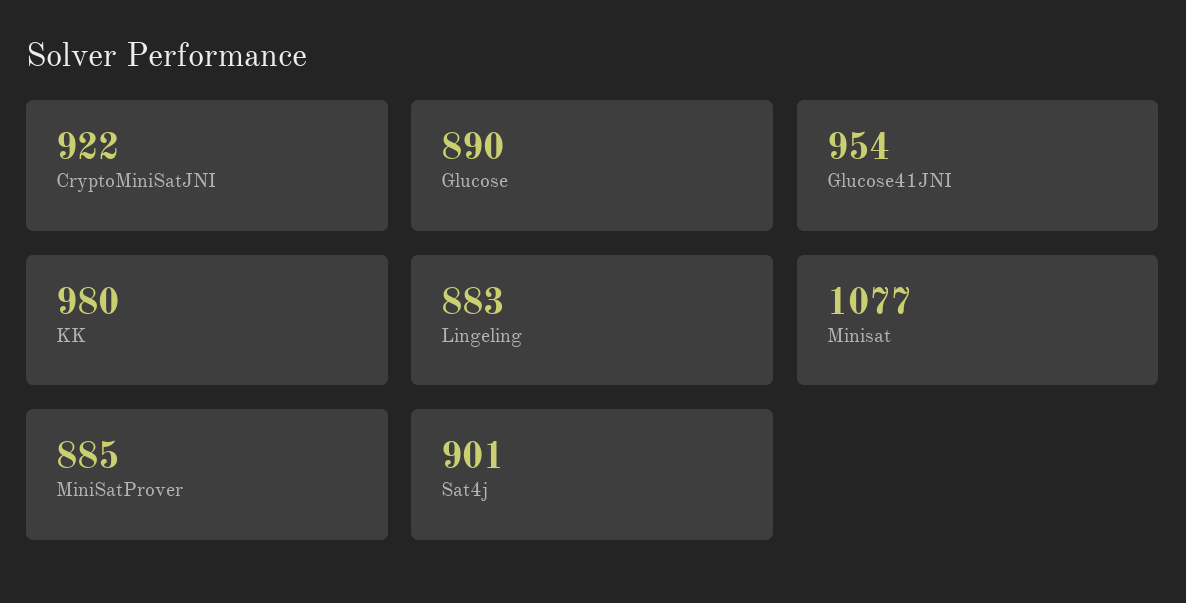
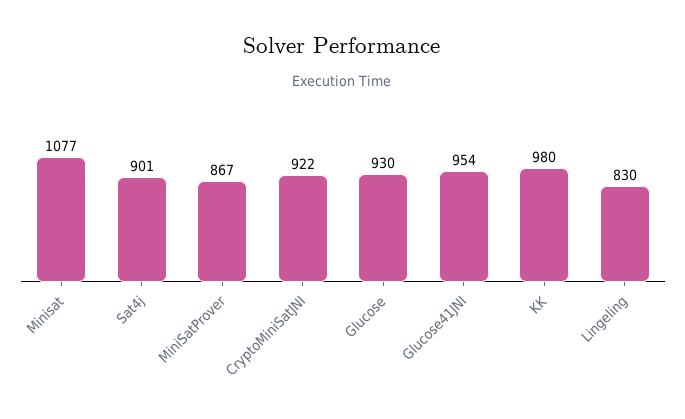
Glucose: 890 -> 930
Lingeling: 883 -> 830
MiniSatProver: 885 -> 867

